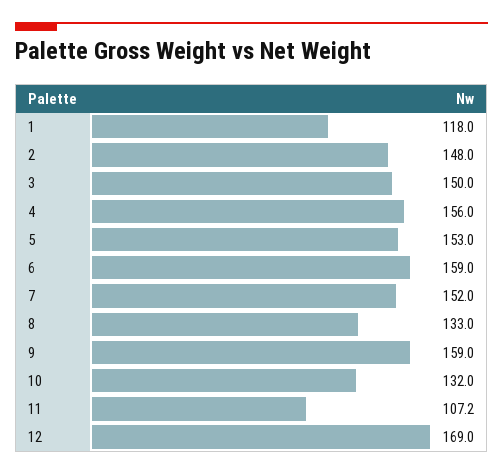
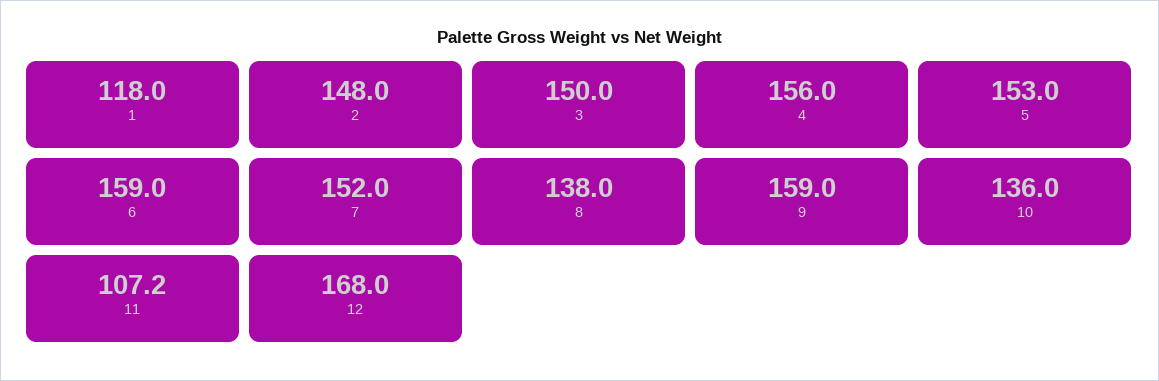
8: 133 -> 138
10: 132 -> 136
12: 169 -> 168

